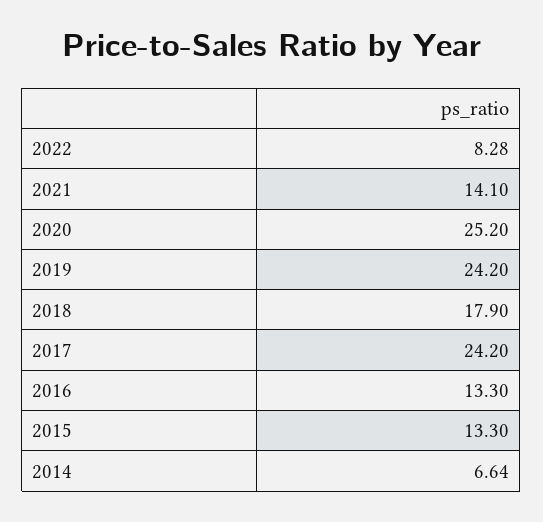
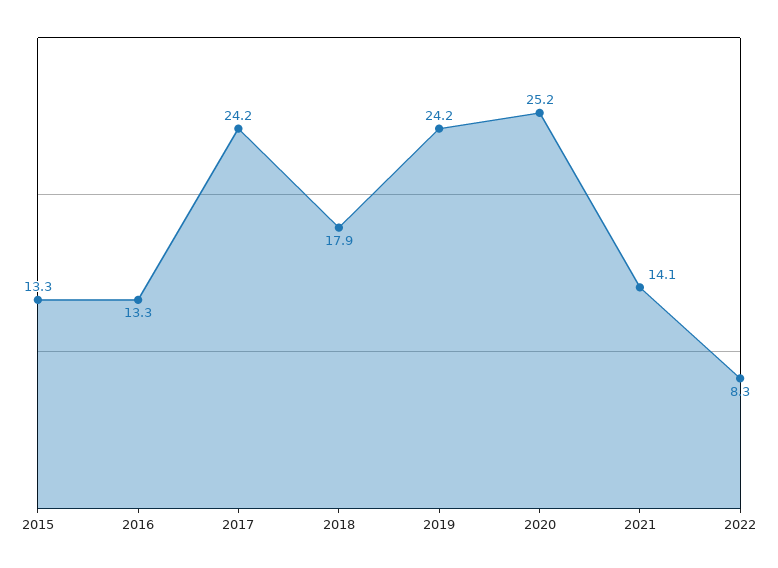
2014: 6.64 -> none

